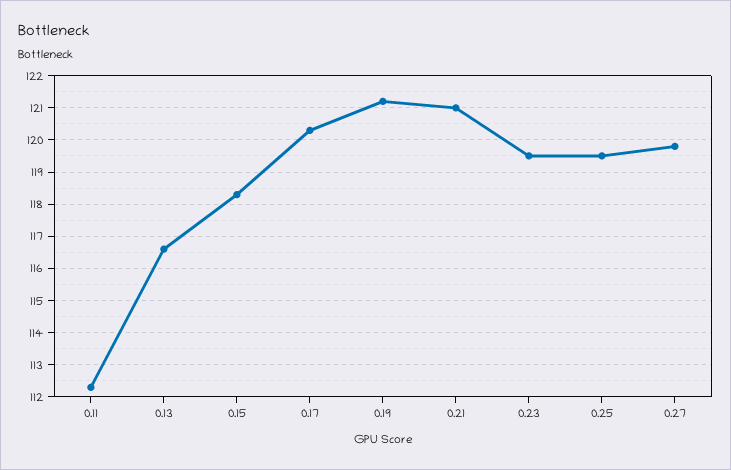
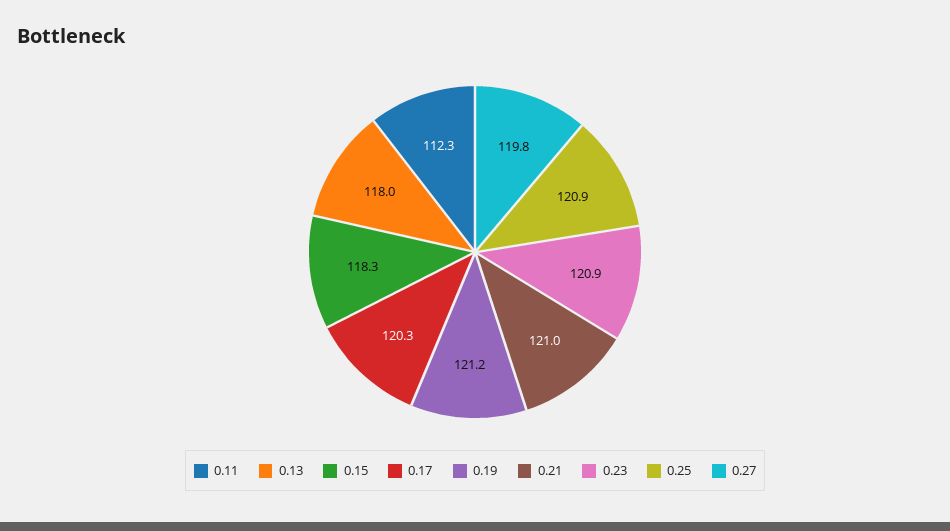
0.13: 116.5 -> 118
0.23: 119.5 -> 120.9
0.25: 119.5 -> 120.9

